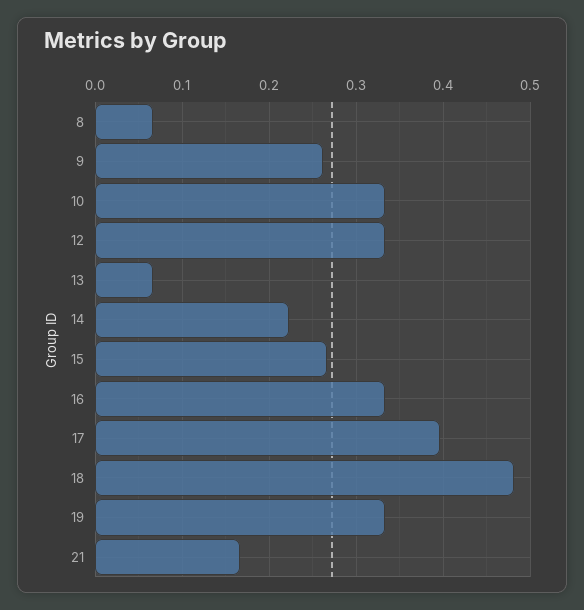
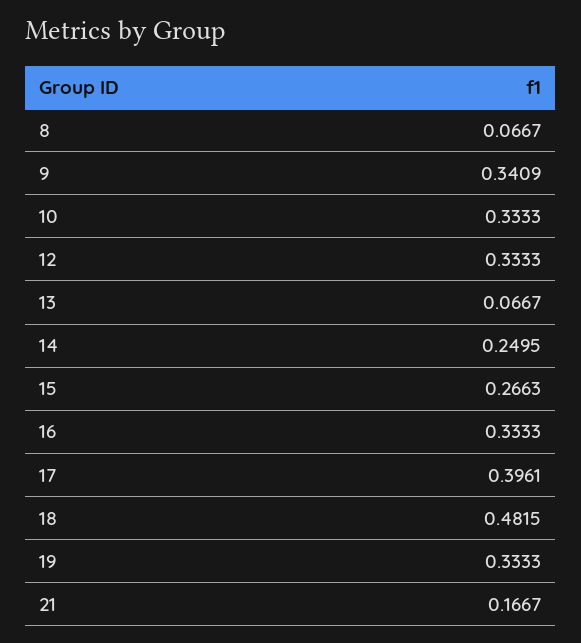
9: 0.26 -> 0.3409
14: 0.22 -> 0.2495

